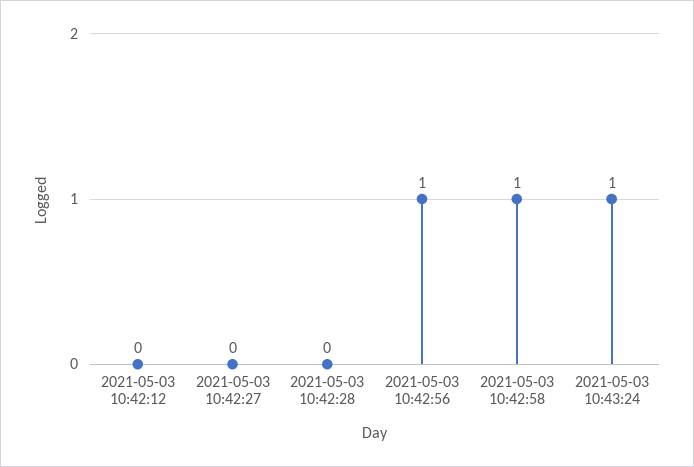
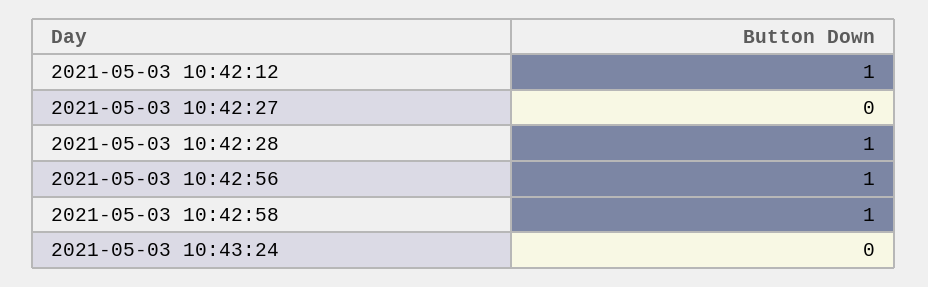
2021-05-03 10:42:12: 0 -> 1
2021-05-03 10:42:28: 0 -> 1
2021-05-03 10:43:24: 1 -> 0

